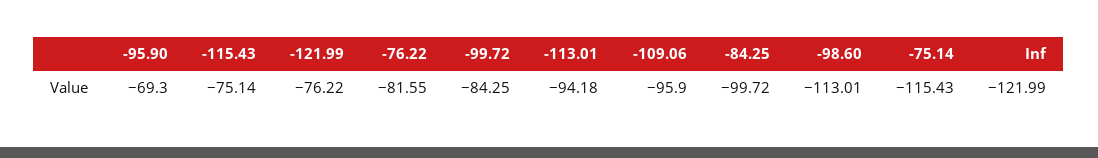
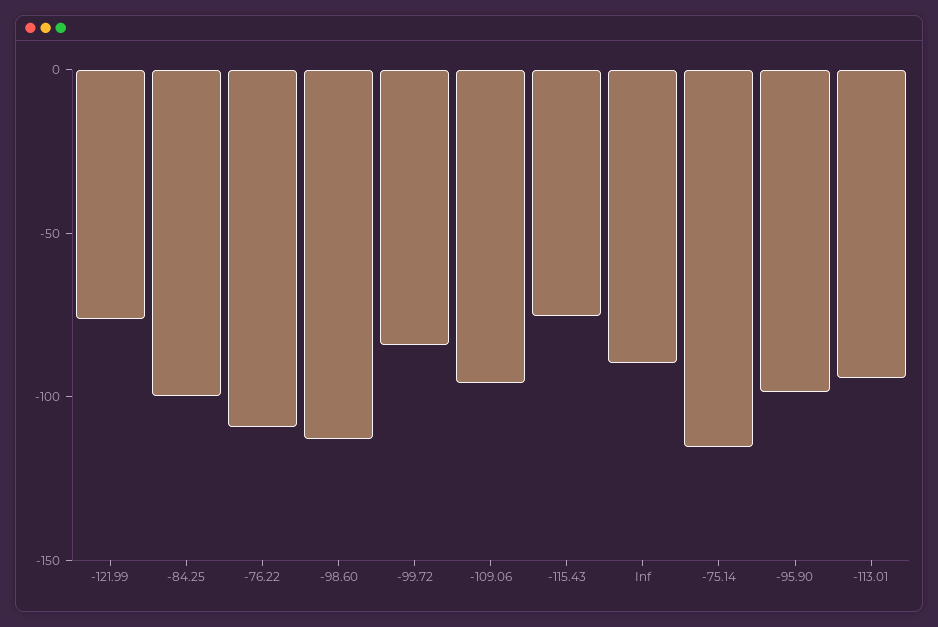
-95.90: -69.3 -> -100
-76.22: -81.55 -> -110
Inf: -121.99 -> -90

